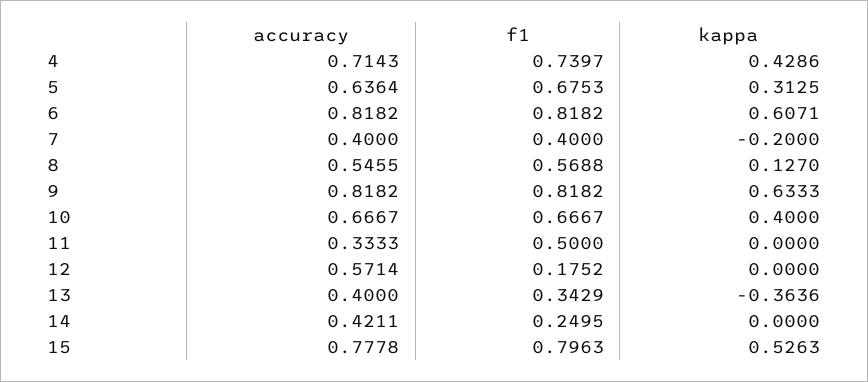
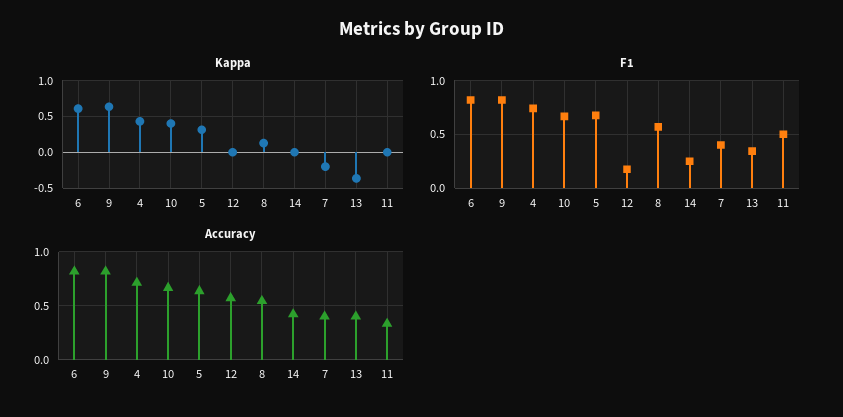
accuracy, 15: 0.7778 -> none
f1, 15: 0.7963 -> none
kappa, 15: 0.5263 -> none

